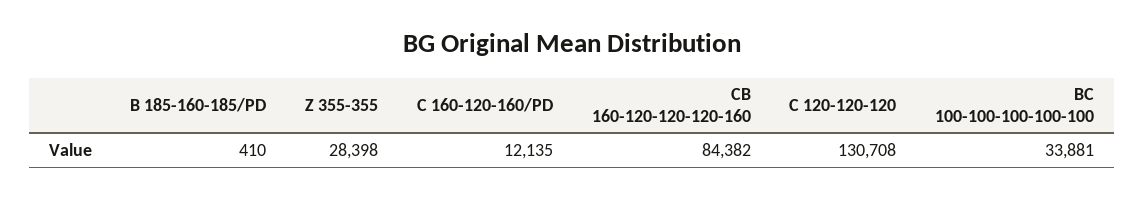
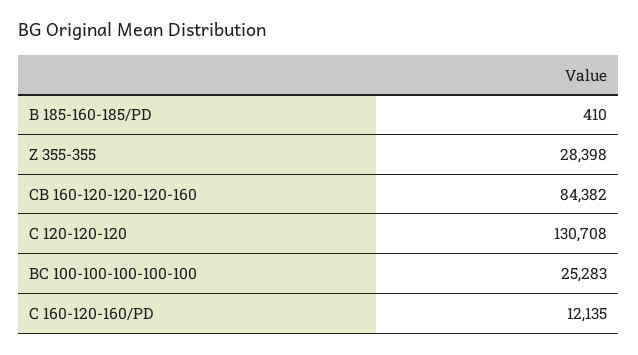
BC 100-100-100-100-100: 33881 -> 25283

